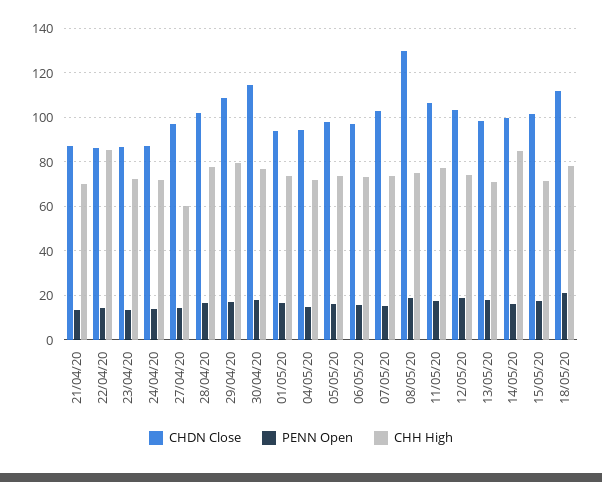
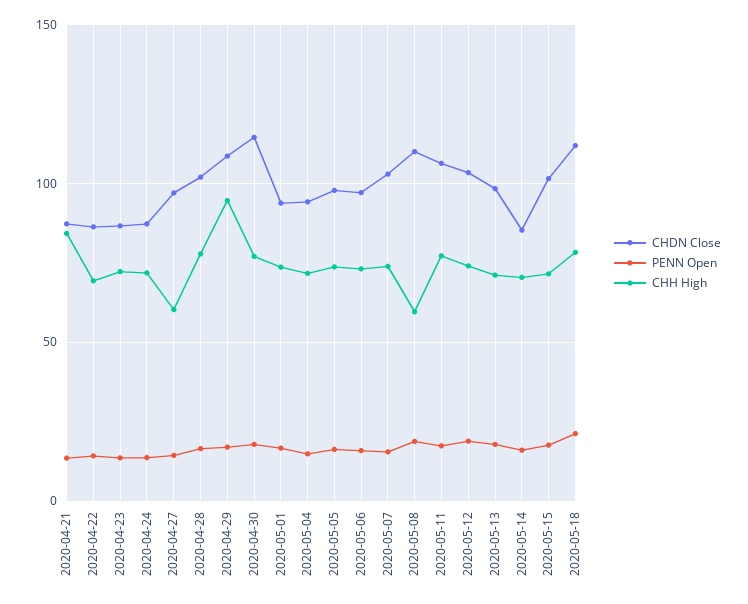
CHH High, 21/04/20: 70 -> 85
CHH High, 22/04/20: 85 -> 70
CHH High, 29/04/20: 80 -> 95
CHDN Close, 08/05/20: 130 -> 110
CHH High, 08/05/20: 75 -> 60
CHDN Close, 14/05/20: 100 -> 85
CHH High, 14/05/20: 85 -> 70

